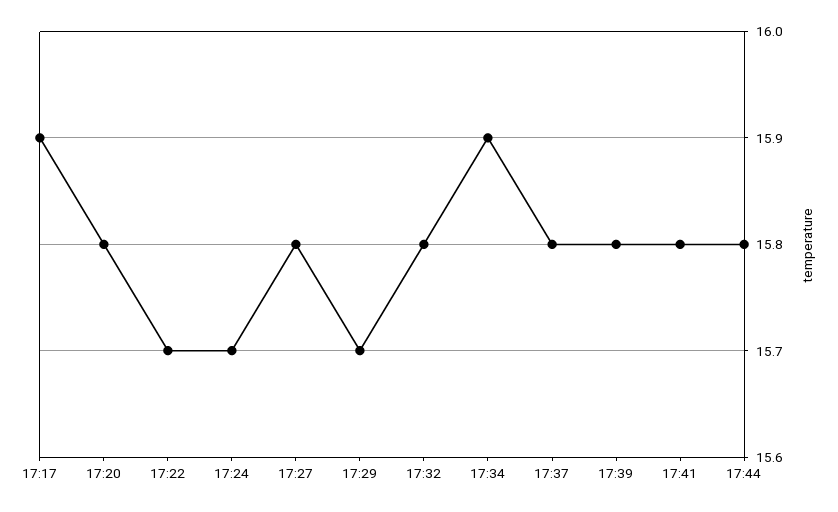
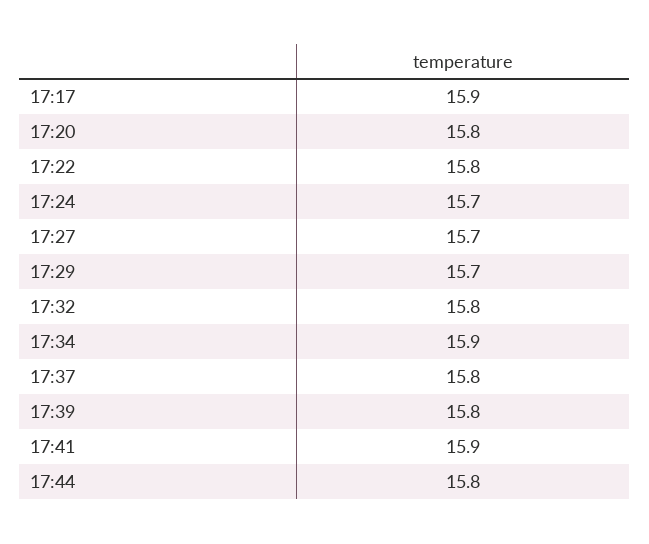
17:22: 15.7 -> 15.8
17:27: 15.8 -> 15.7
17:41: 15.8 -> 15.9

